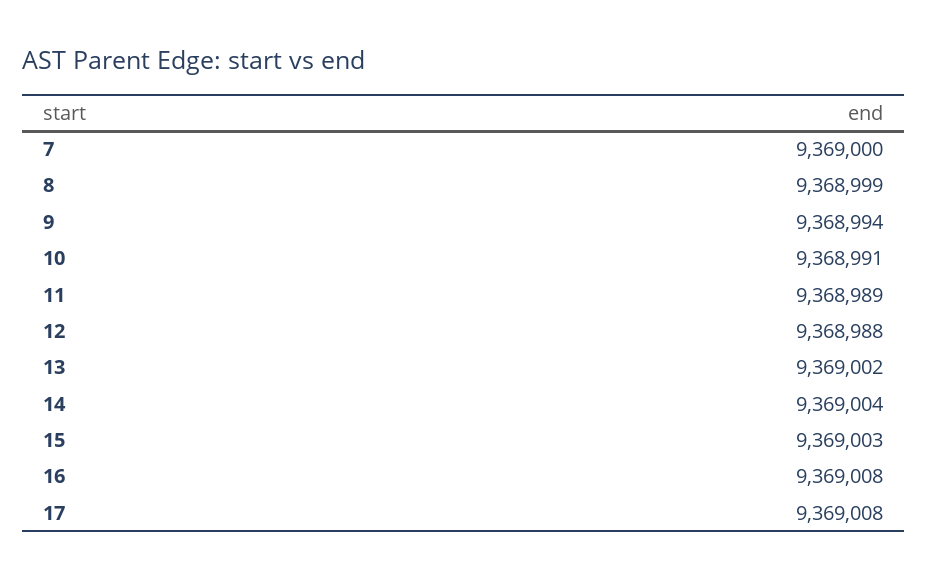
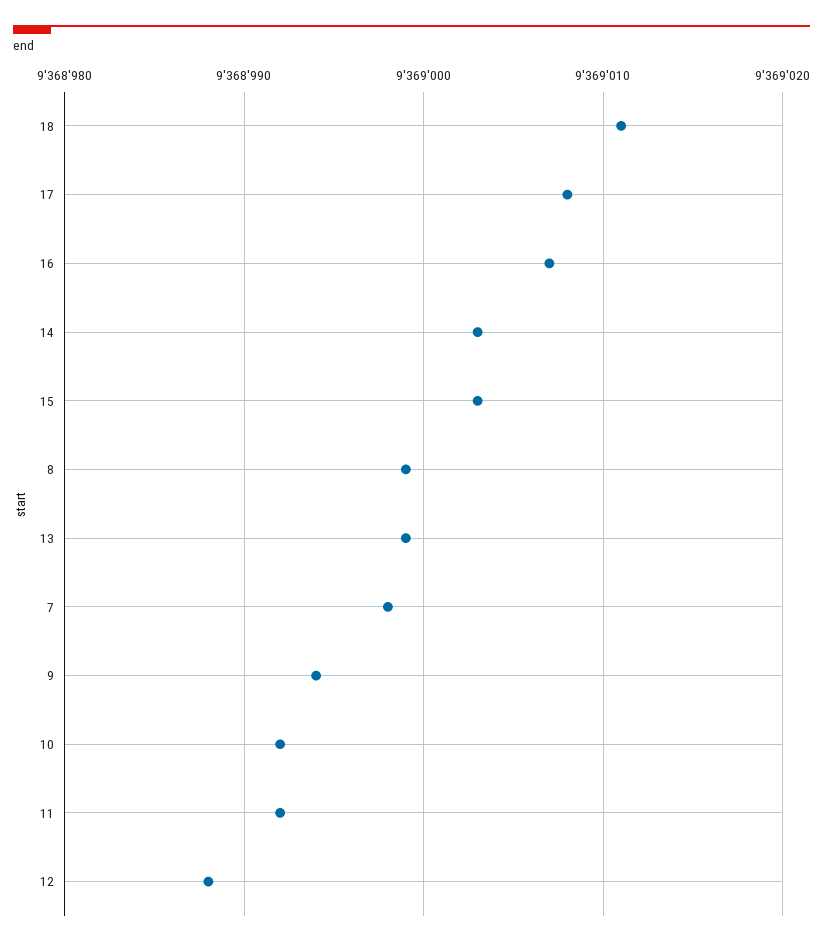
7: 9369000 -> 9368998
10: 9368991 -> 9368992
11: 9368989 -> 9368992
13: 9369002 -> 9368999
14: 9369004 -> 9369003
16: 9369008 -> 9369007
18: none -> 9369011

